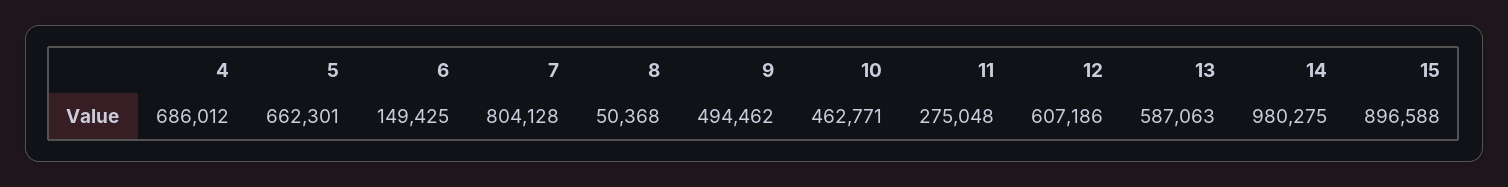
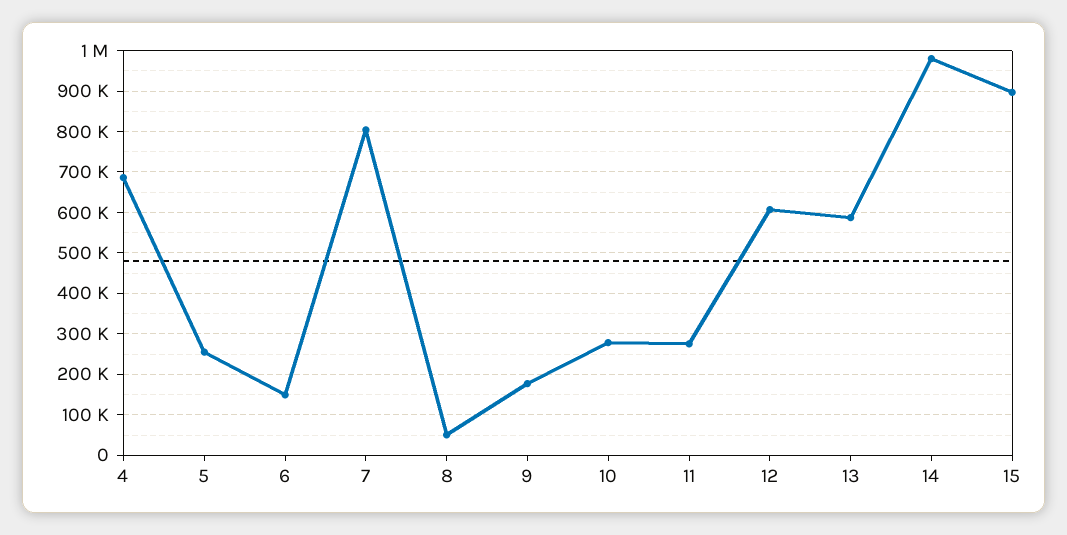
5: 662301 -> 260000
9: 494462 -> 180000
10: 462771 -> 280000

